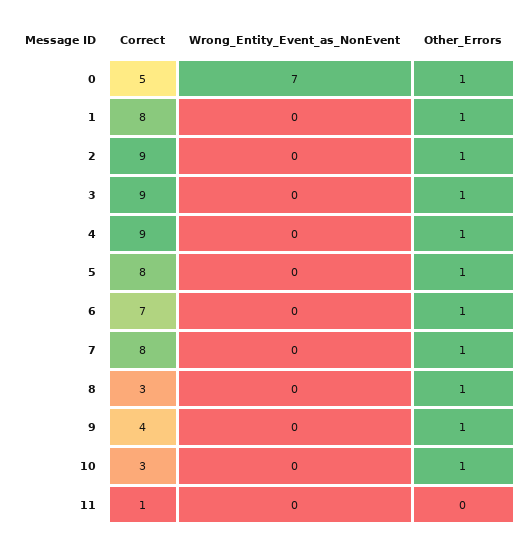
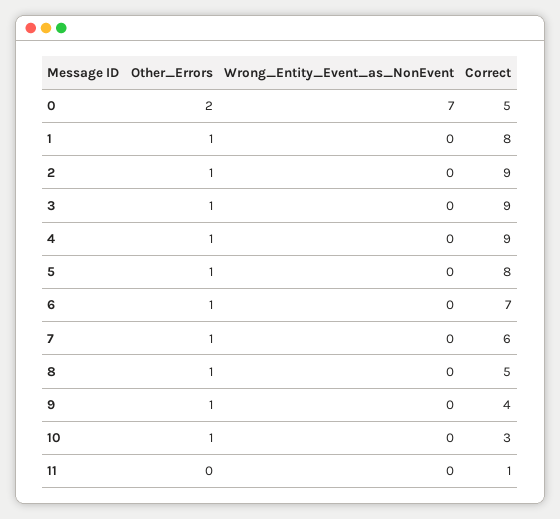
Other_Errors, 0: 1 -> 2
Correct, 7: 8 -> 6
Correct, 8: 3 -> 5

